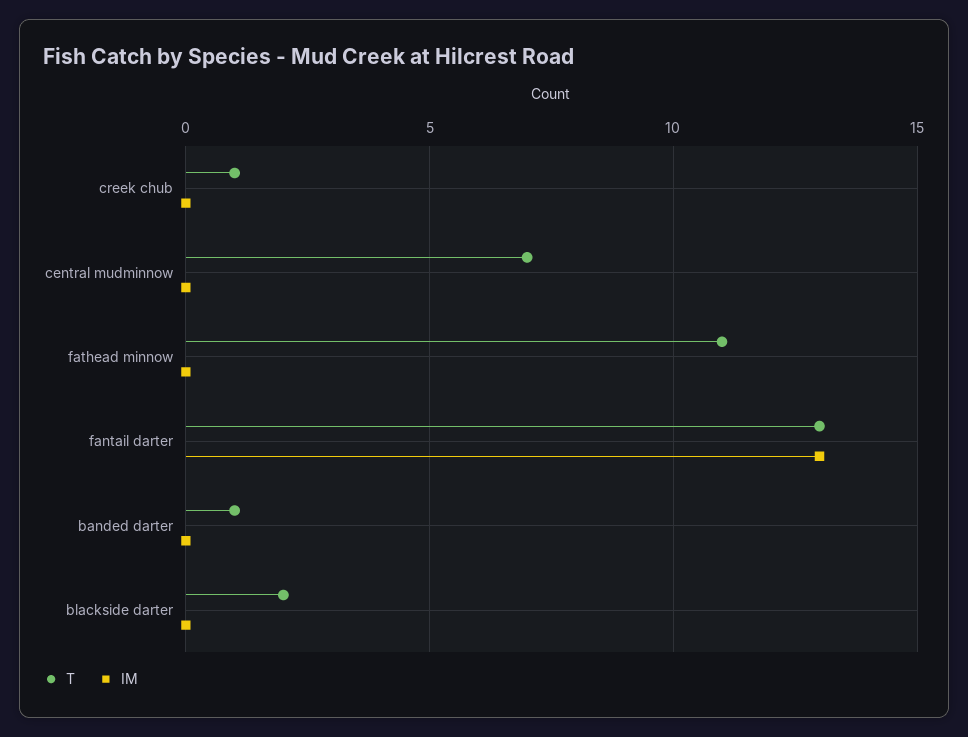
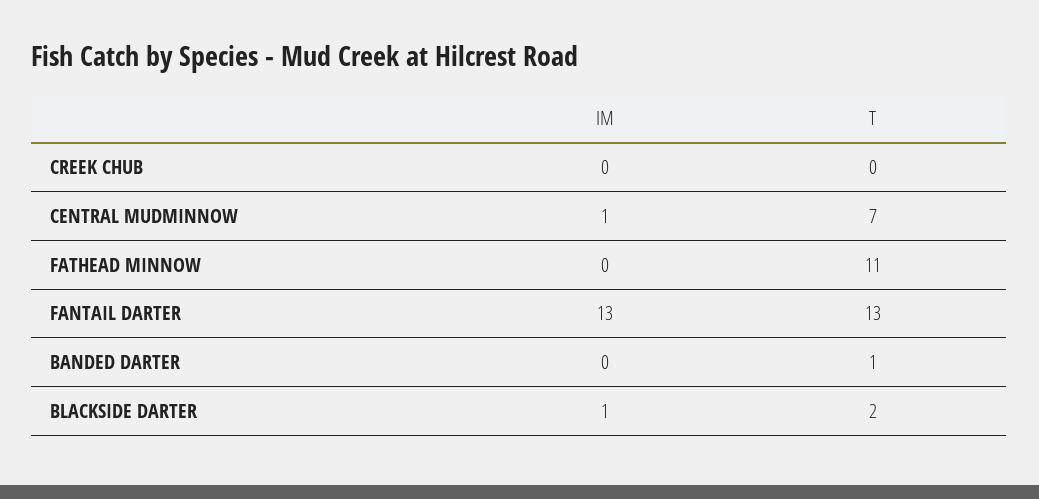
T, creek chub: 1 -> 0
IM, central mudminnow: 0 -> 1
IM, blackside darter: 0 -> 1

